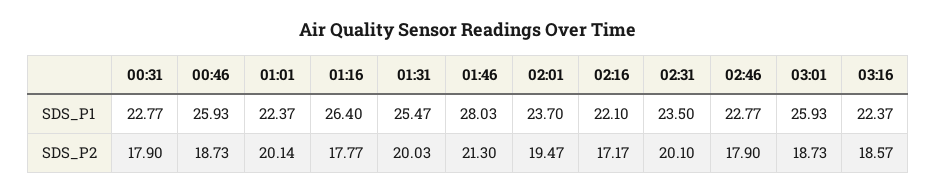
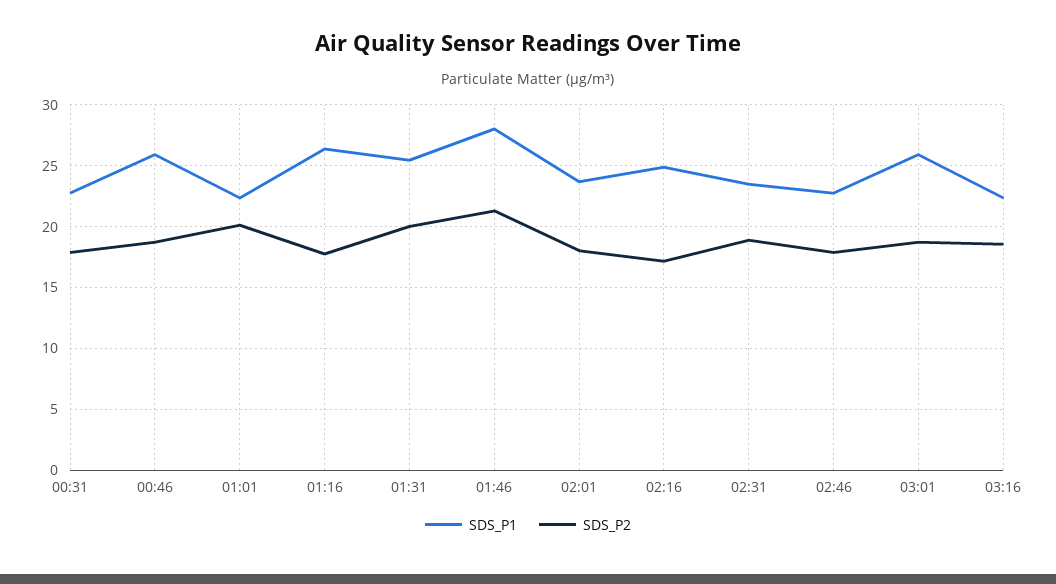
SDS_P1, 02:16: 22.1 -> 25
SDS_P2, 02:01: 19.47 -> 18
SDS_P2, 02:31: 20.1 -> 19

